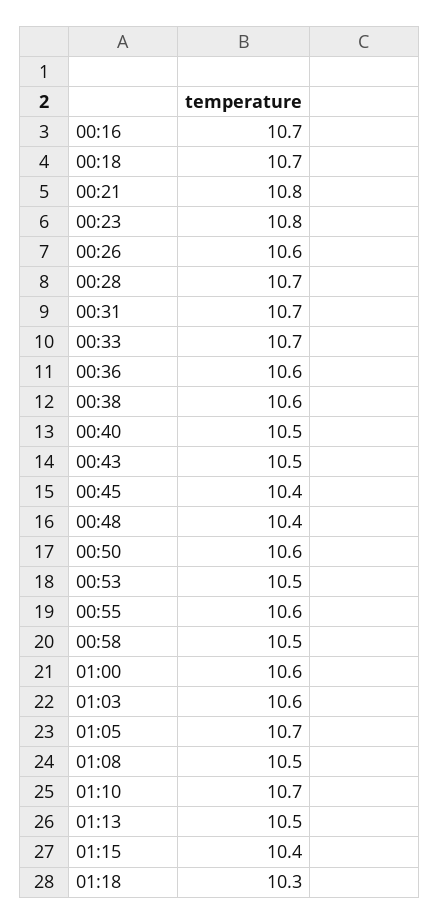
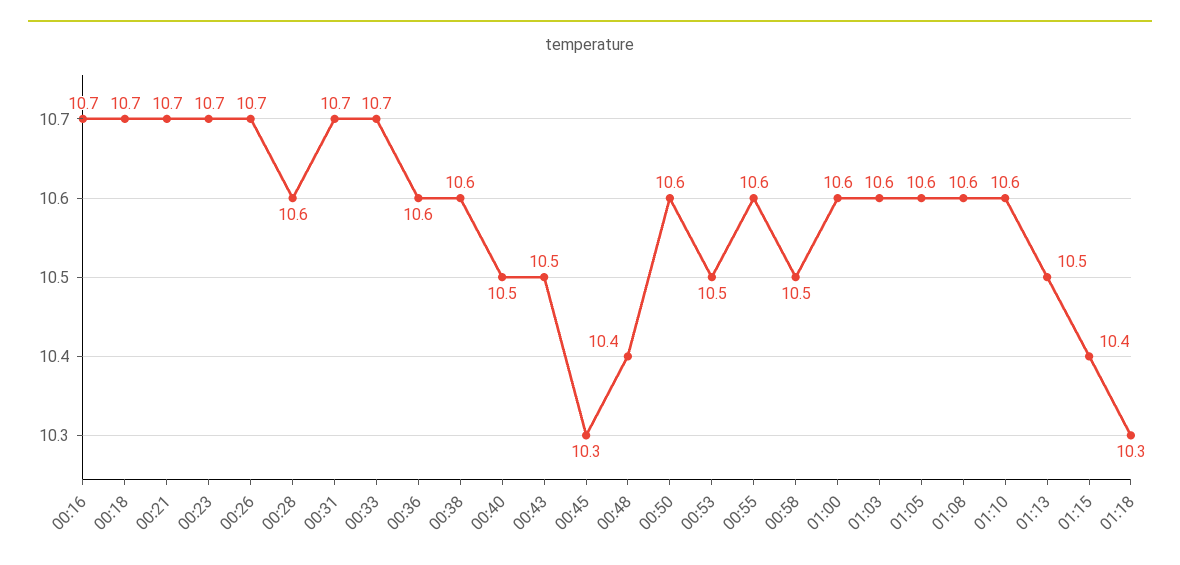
00:21: 10.8 -> 10.7
00:23: 10.8 -> 10.7
00:26: 10.6 -> 10.7
00:28: 10.7 -> 10.6
00:45: 10.4 -> 10.3
01:05: 10.7 -> 10.6
01:08: 10.5 -> 10.6
01:10: 10.7 -> 10.6

